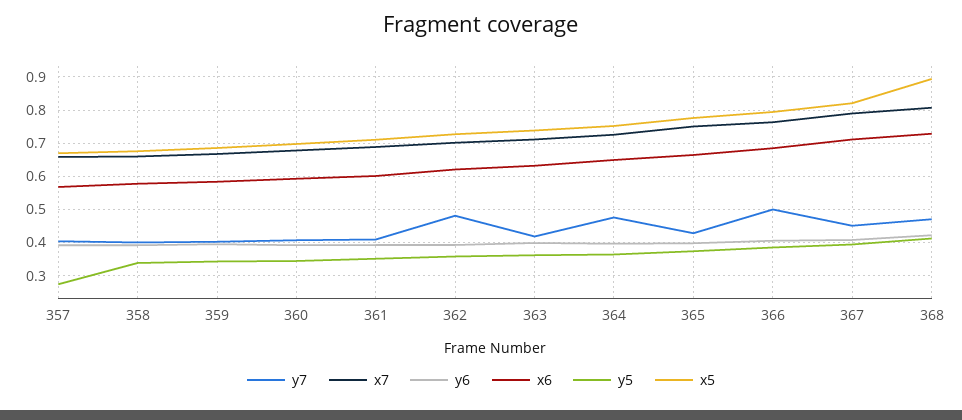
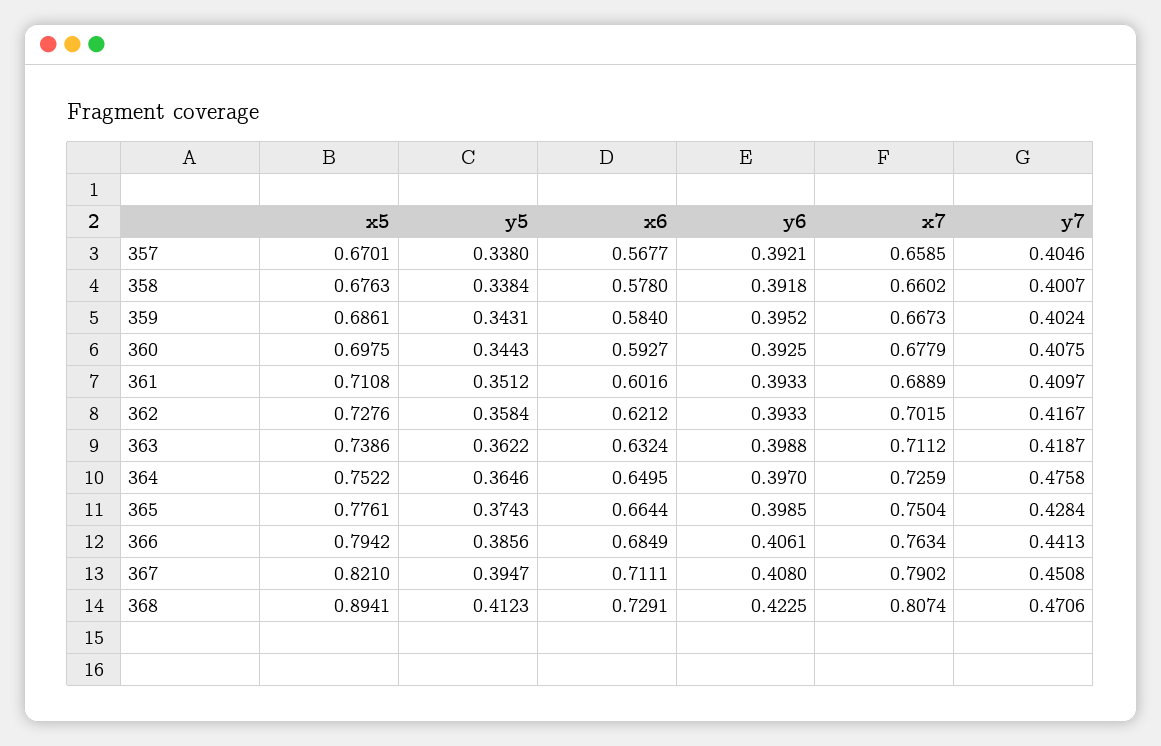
y5, 357: 0.28 -> 0.338
y7, 362: 0.48 -> 0.4167
y7, 366: 0.5 -> 0.4413

